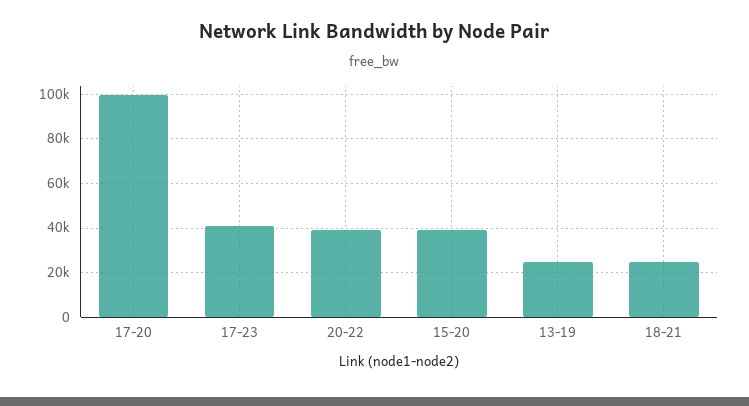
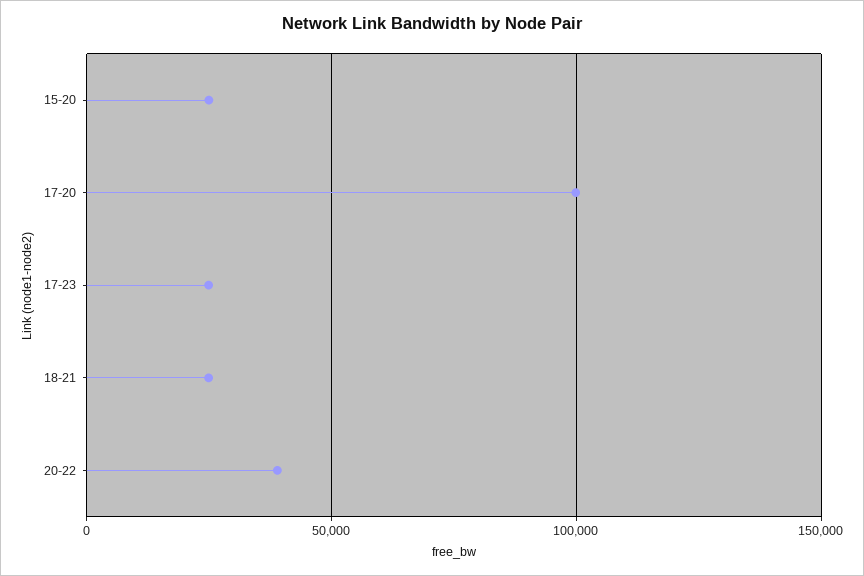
17-23: 40000 -> 25000
15-20: 40000 -> 25000
13-19: 25000 -> none

